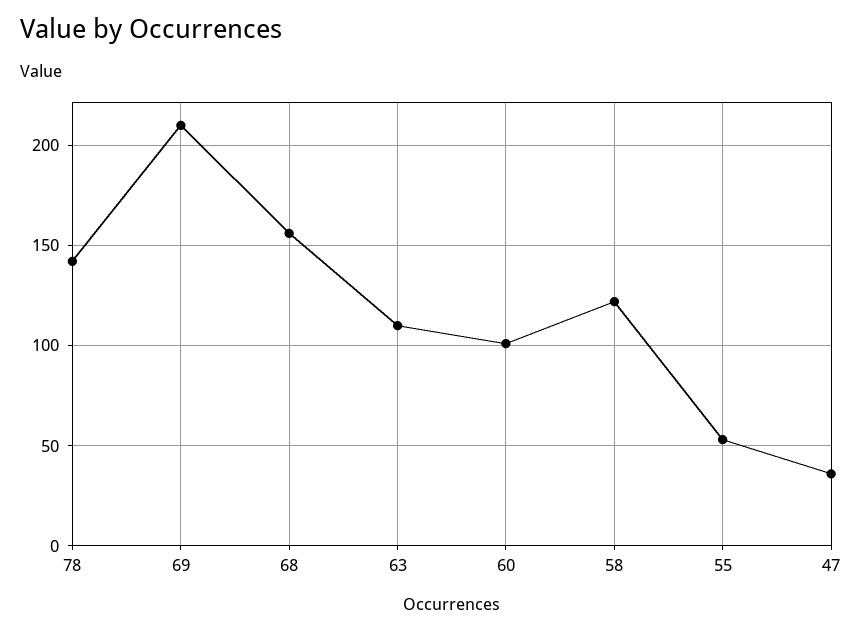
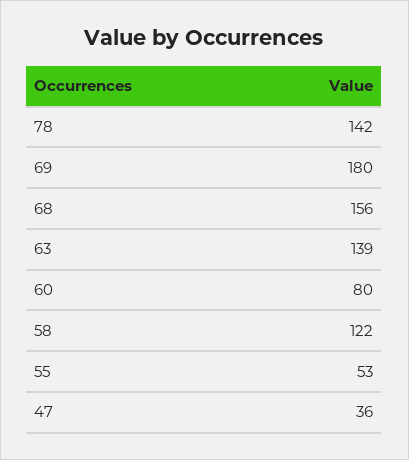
69: 210 -> 180
63: 110 -> 139
60: 100 -> 80

